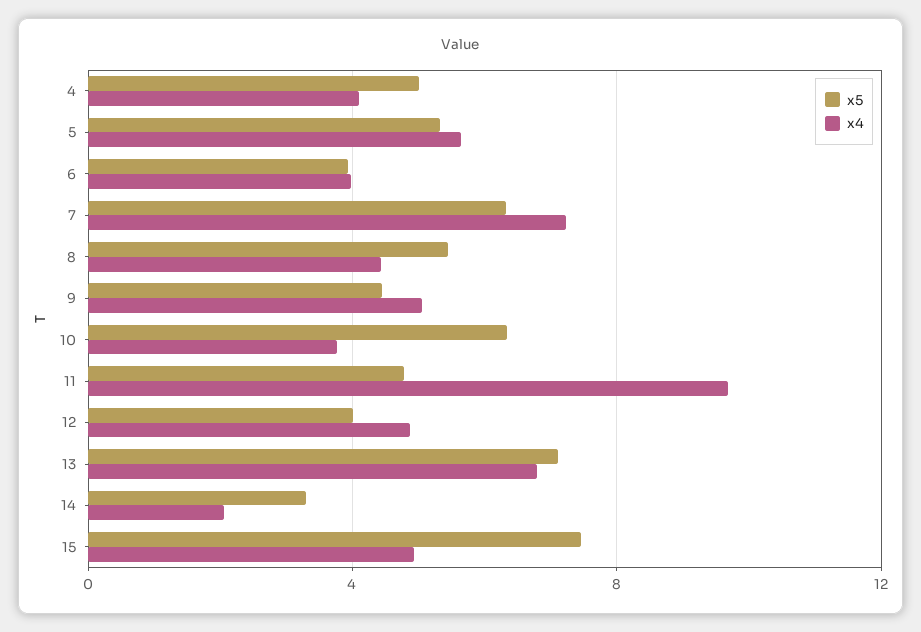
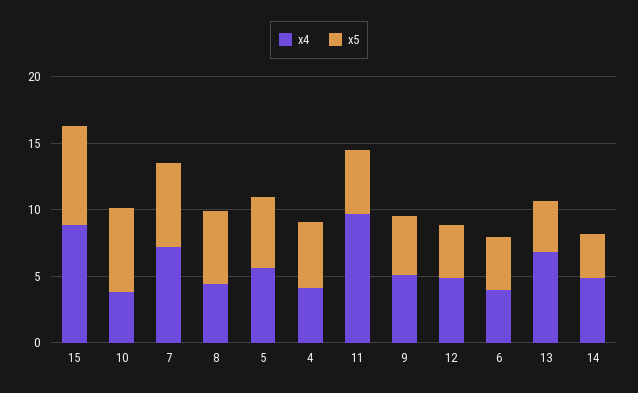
x5, 13: 7 -> 4
x4, 14: 2 -> 5
x4, 15: 5 -> 9

